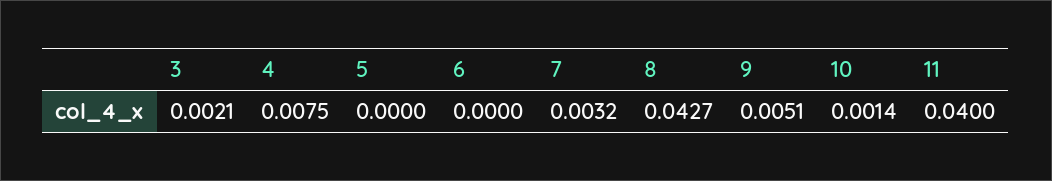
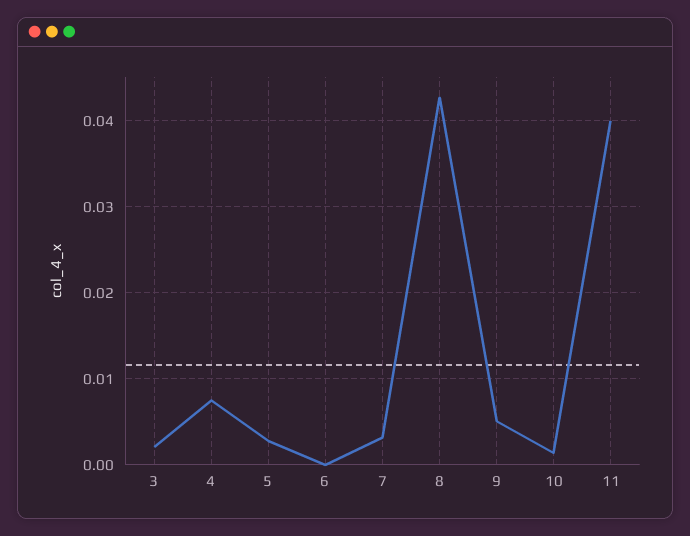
5: 0 -> 0.003

